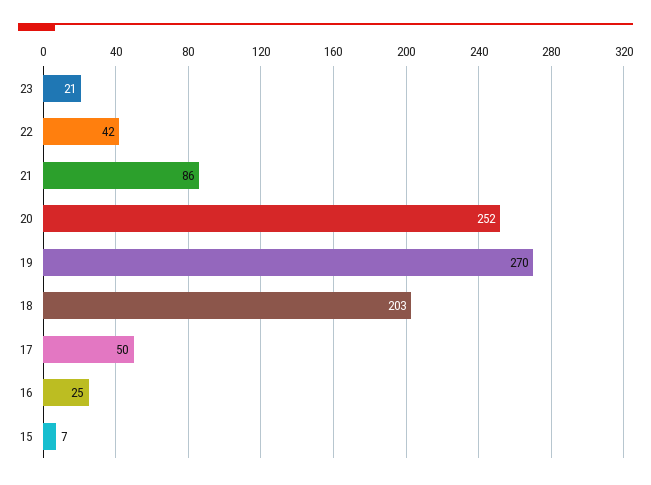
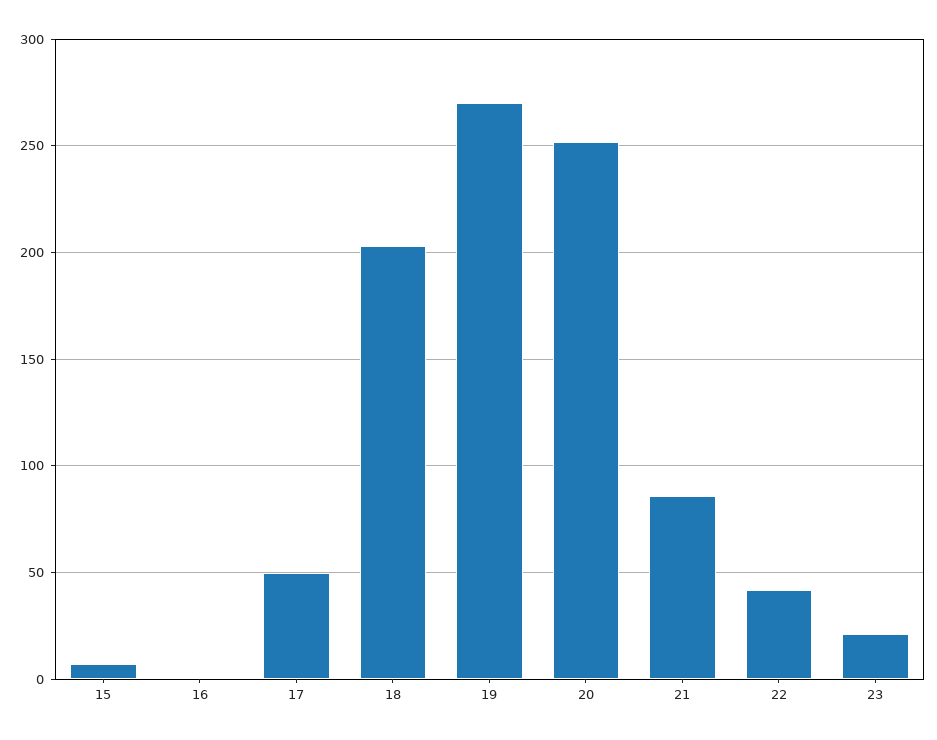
16: 25 -> 0

